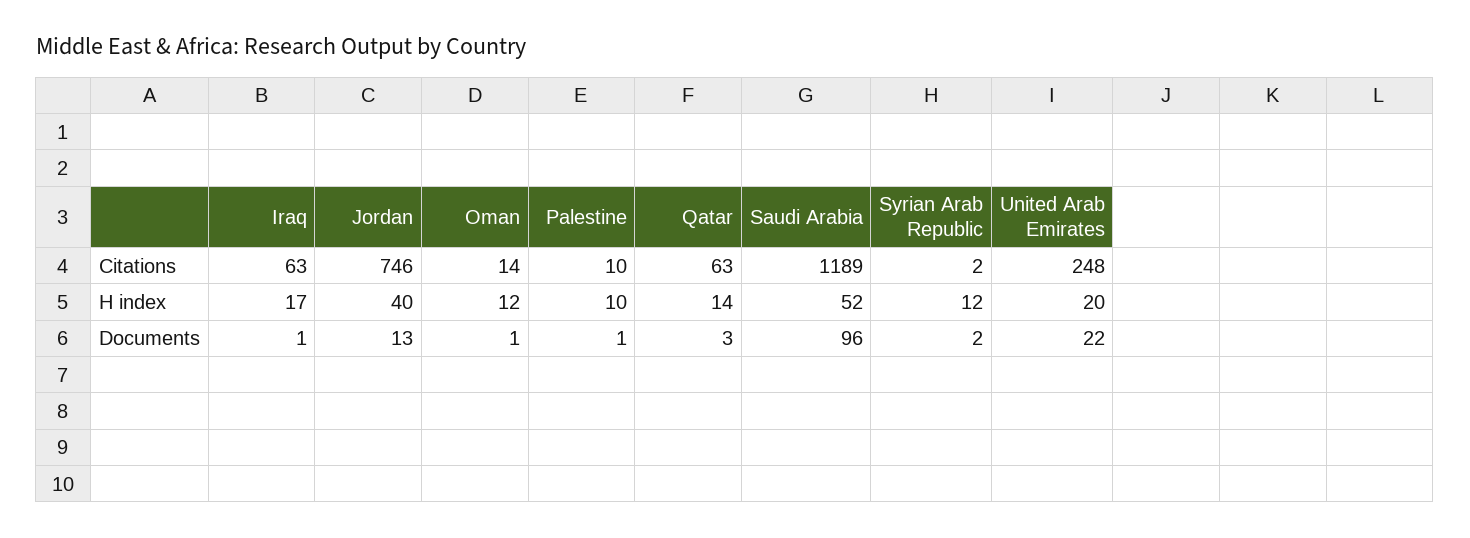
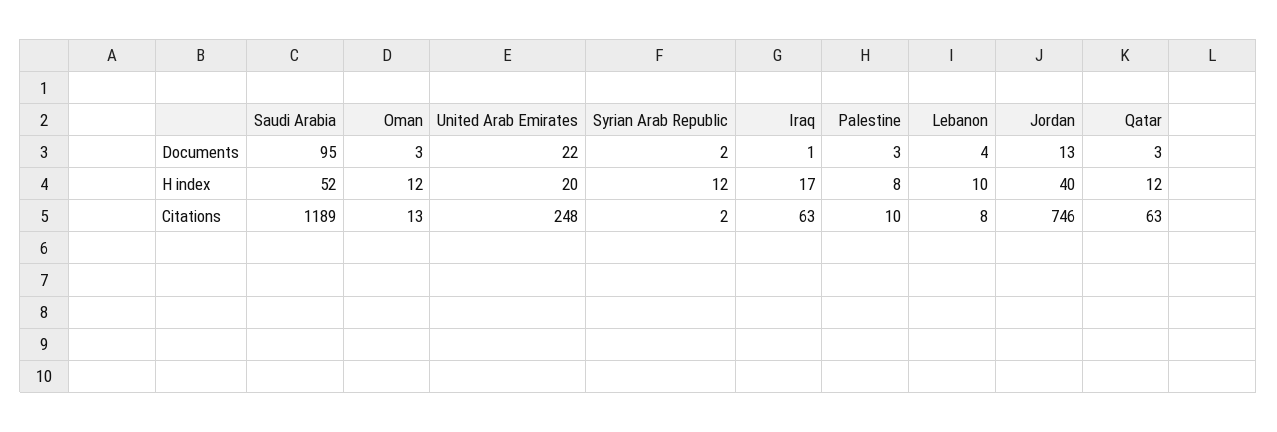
Oman, Citations: 14 -> 13
Palestine, H index: 10 -> 8
Qatar, H index: 14 -> 12
Oman, Documents: 1 -> 3
Palestine, Documents: 1 -> 3
Saudi Arabia, Documents: 96 -> 95
Lebanon, Documents: none -> 4
Lebanon, H index: none -> 10
Lebanon, Citations: none -> 8

